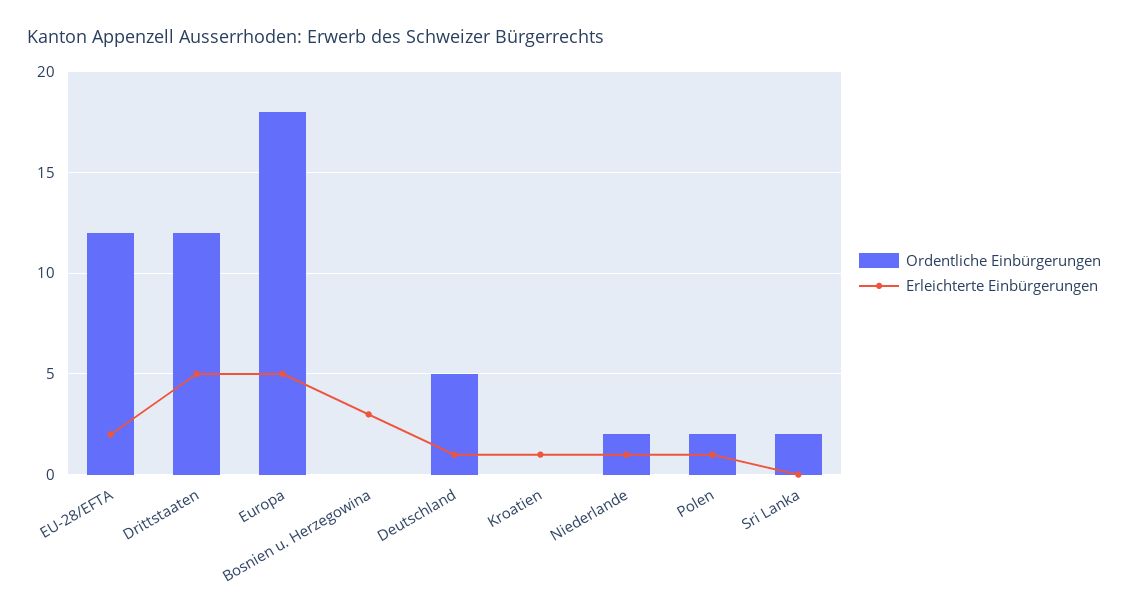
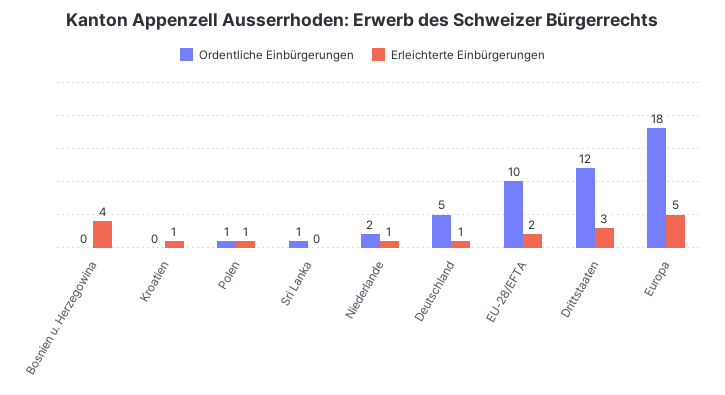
Ordentliche Einbürgerungen, EU-28/EFTA: 12 -> 10
Erleichterte Einbürgerungen, Drittstaaten: 5 -> 3
Erleichterte Einbürgerungen, Bosnien u. Herzegowina: 3 -> 4
Ordentliche Einbürgerungen, Polen: 2 -> 1
Ordentliche Einbürgerungen, Sri Lanka: 2 -> 1

